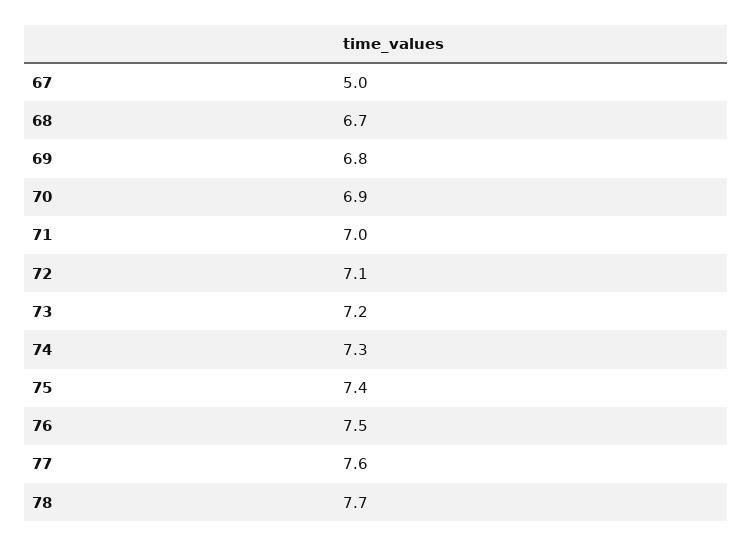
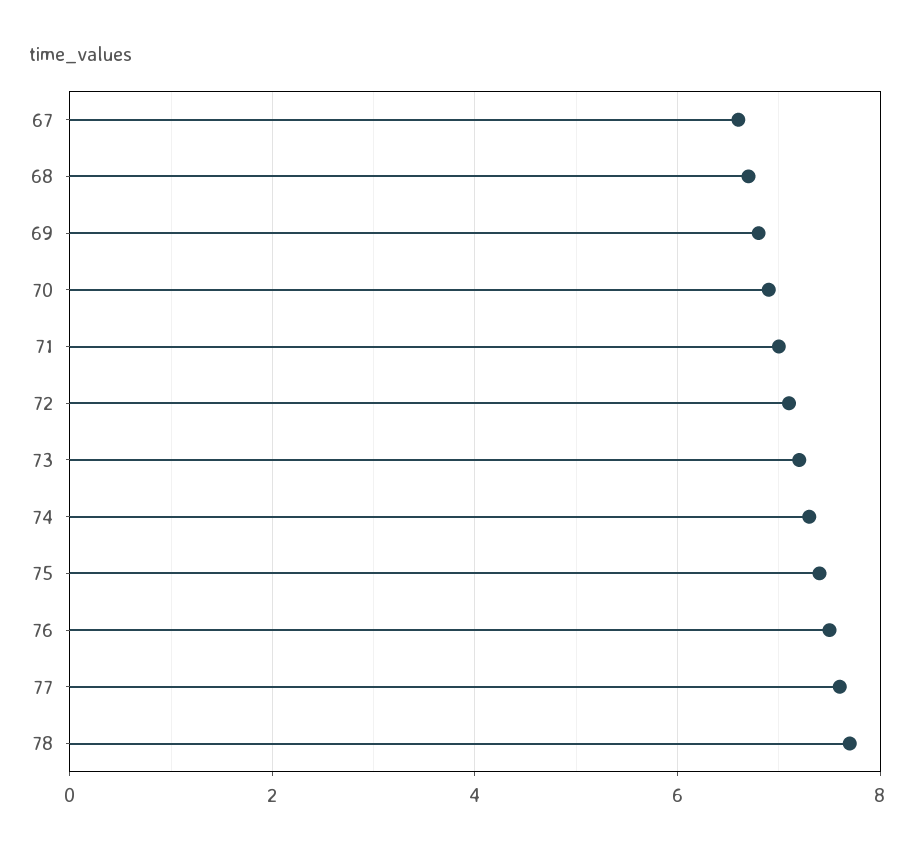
67: 5 -> 6.5

